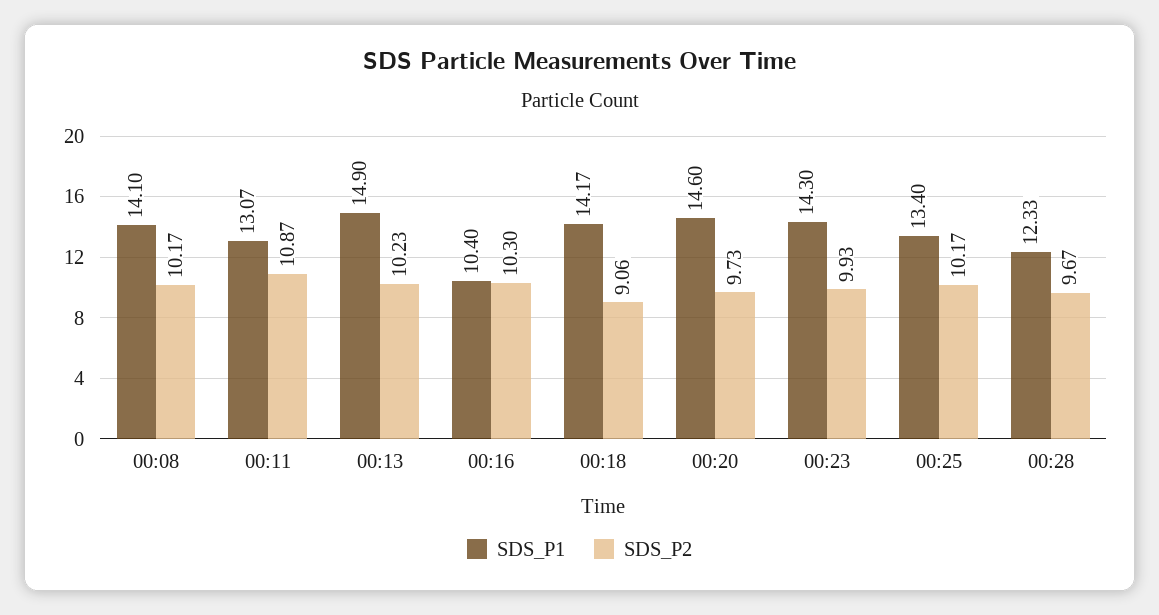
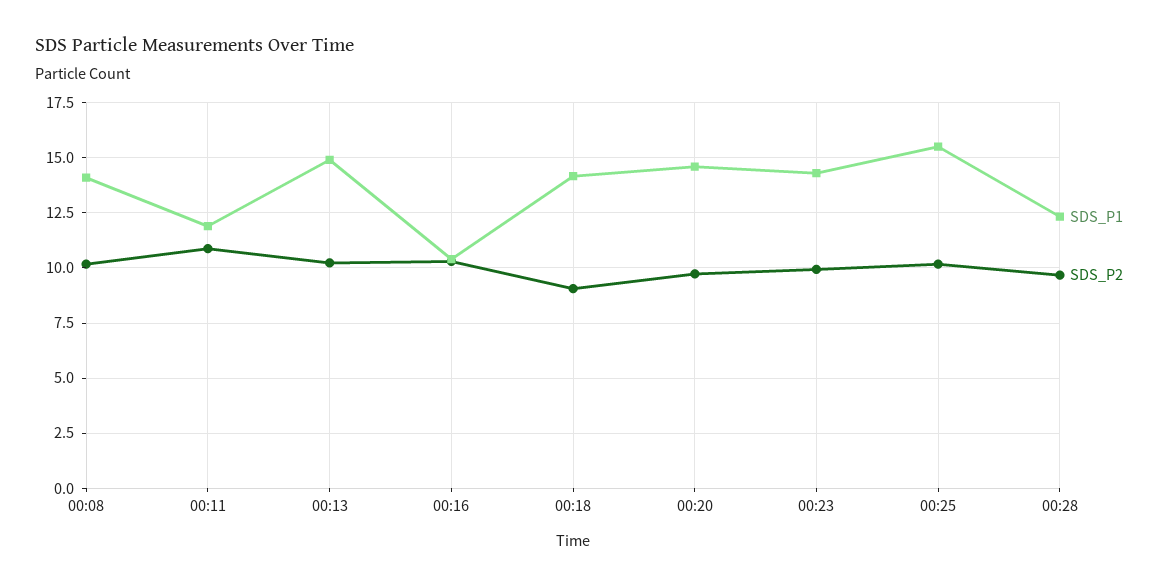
SDS_P1, 00:11: 13.07 -> 12
SDS_P1, 00:25: 13.4 -> 15.5

